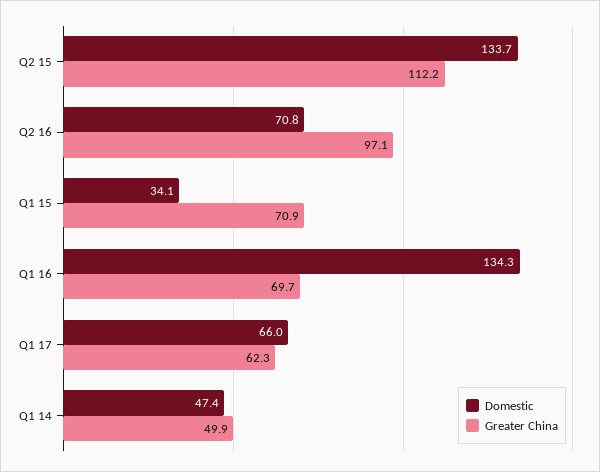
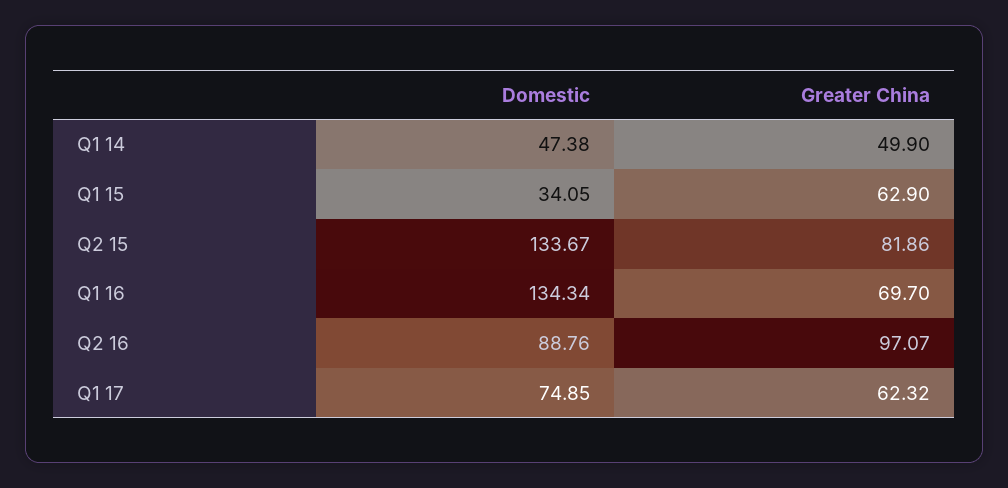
Greater China, Q2 15: 112.2 -> 81.86
Domestic, Q2 16: 70.8 -> 88.76
Greater China, Q1 15: 70.9 -> 62.9
Domestic, Q1 17: 66 -> 74.85

